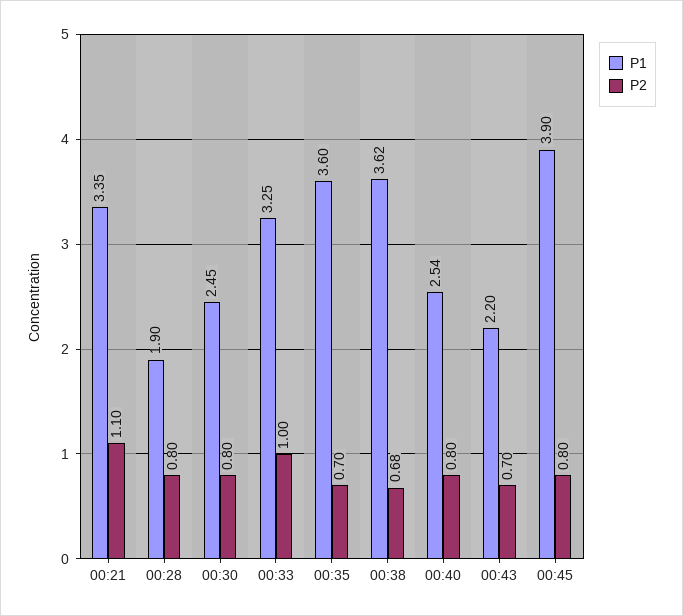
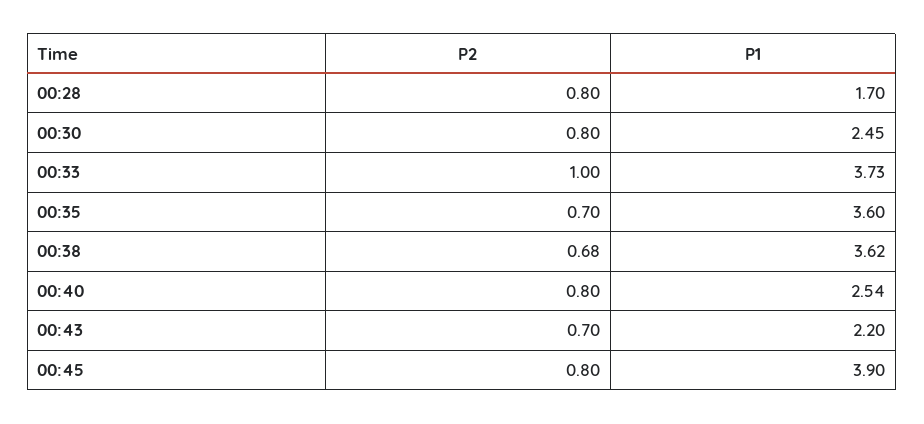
P1, 00:21: 3.35 -> none
P2, 00:21: 1.1 -> none
P1, 00:28: 1.9 -> 1.7
P1, 00:33: 3.25 -> 3.73

